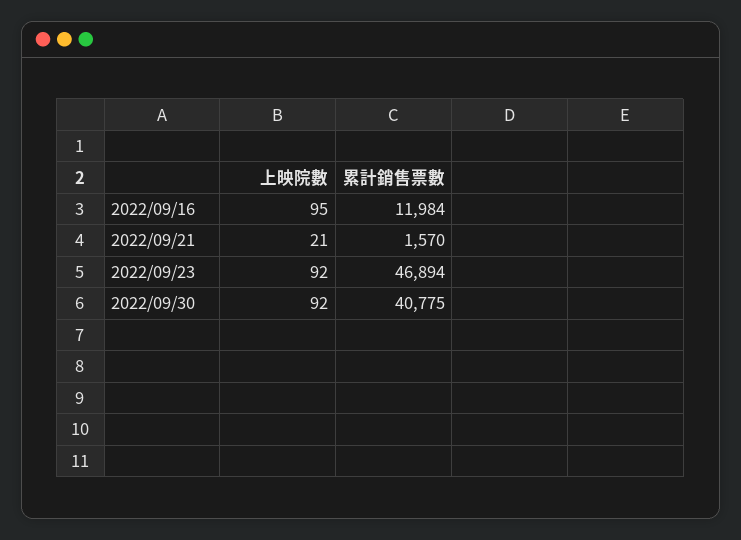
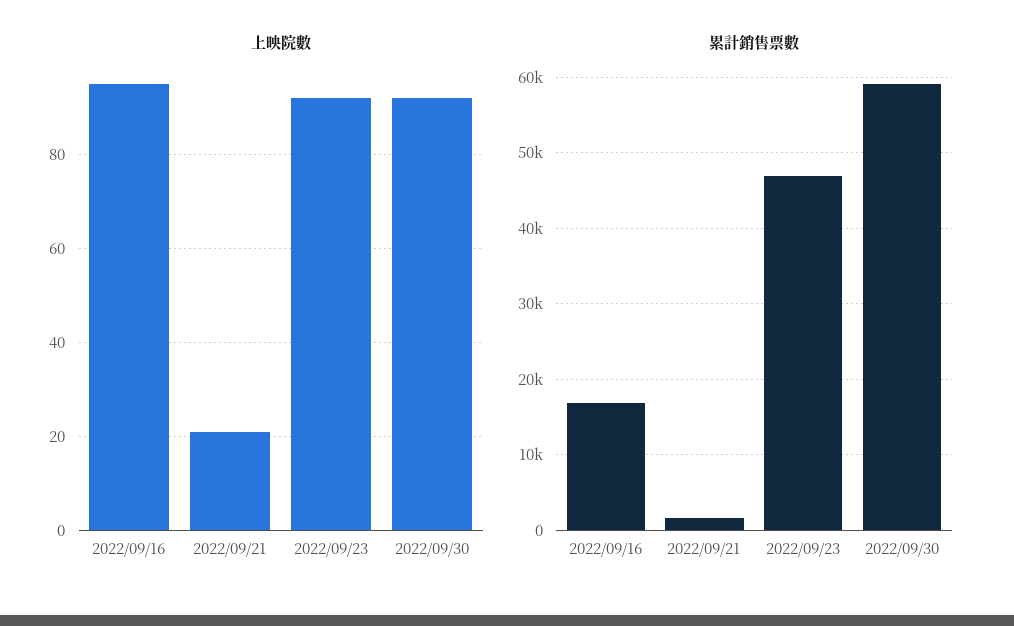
累計銷售票數, 2022/09/16: 11984 -> 17000
累計銷售票數, 2022/09/30: 40775 -> 59000

